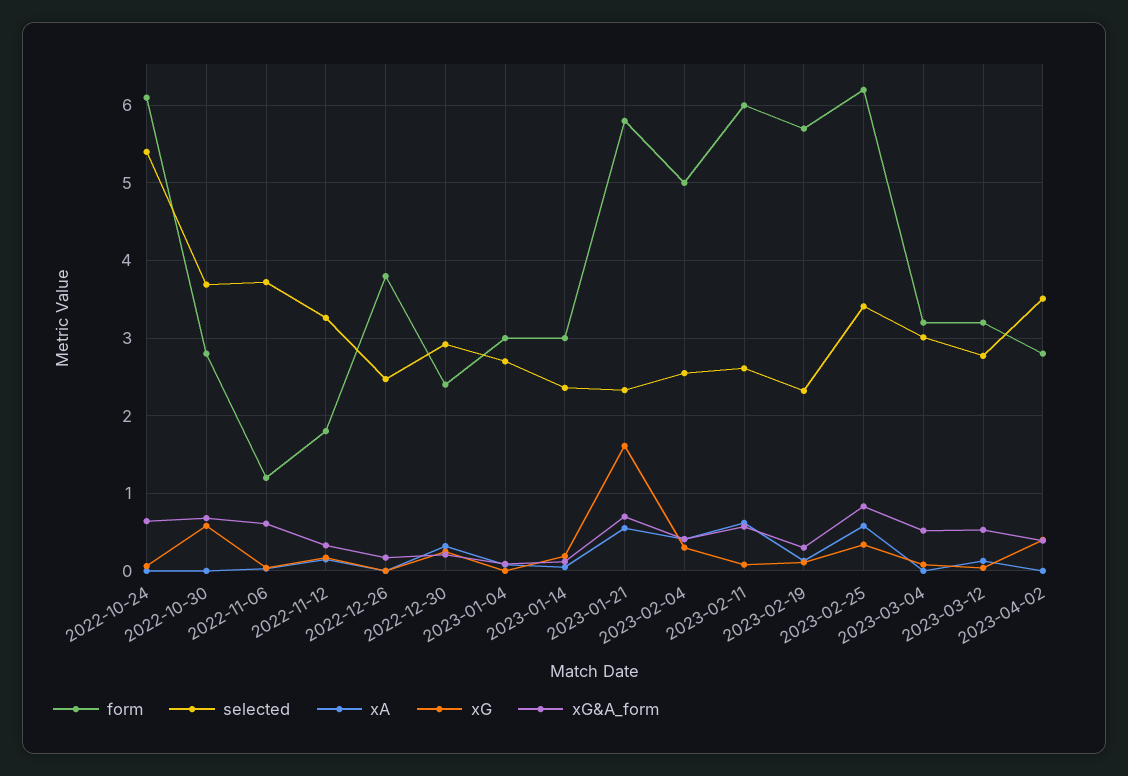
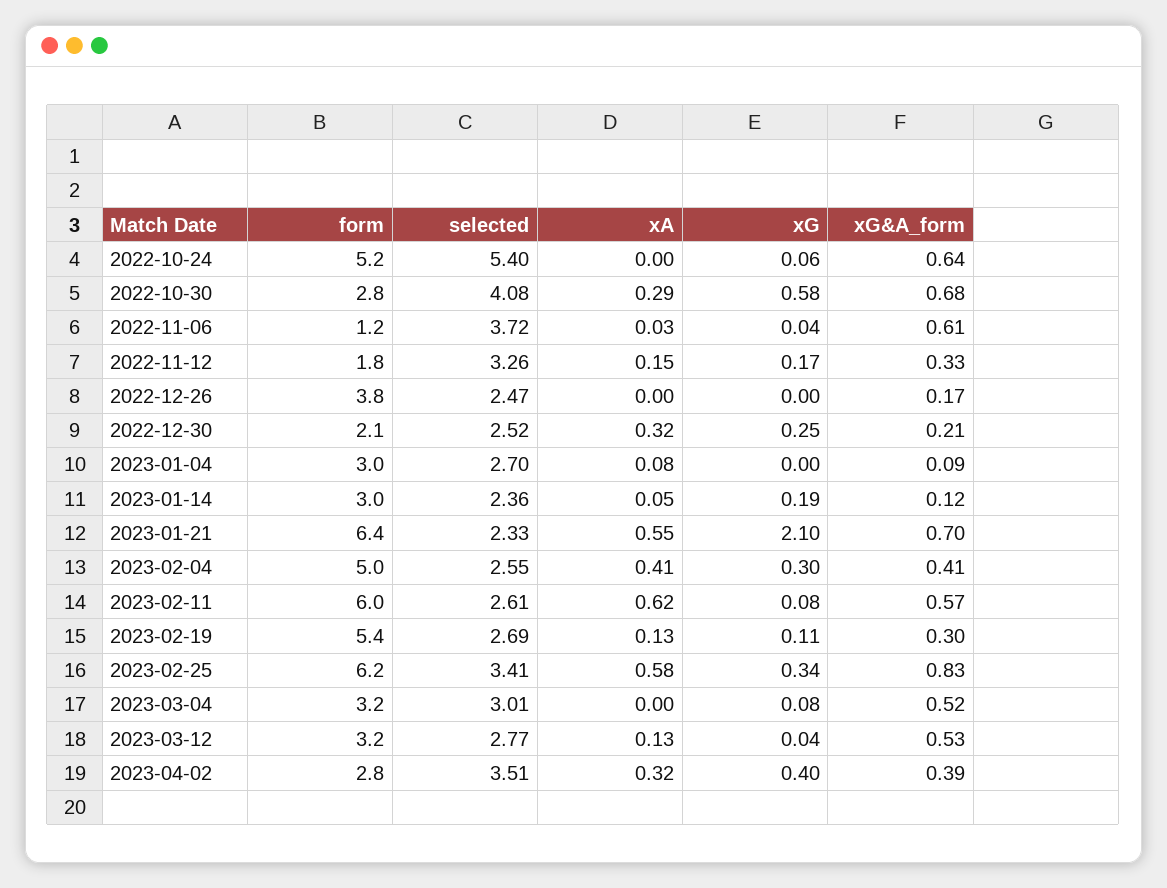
form, 2022-10-24: 6.1 -> 5.2
selected, 2022-10-30: 3.7 -> 4.08
xA, 2022-10-30: 0 -> 0.29
form, 2022-12-30: 2.4 -> 2.1
selected, 2022-12-30: 2.9 -> 2.52
form, 2023-01-21: 5.8 -> 6.4
xG, 2023-01-21: 1.6 -> 2.1
form, 2023-02-19: 5.7 -> 5.4
selected, 2023-02-19: 2.3 -> 2.69
xA, 2023-04-02: 0 -> 0.32

